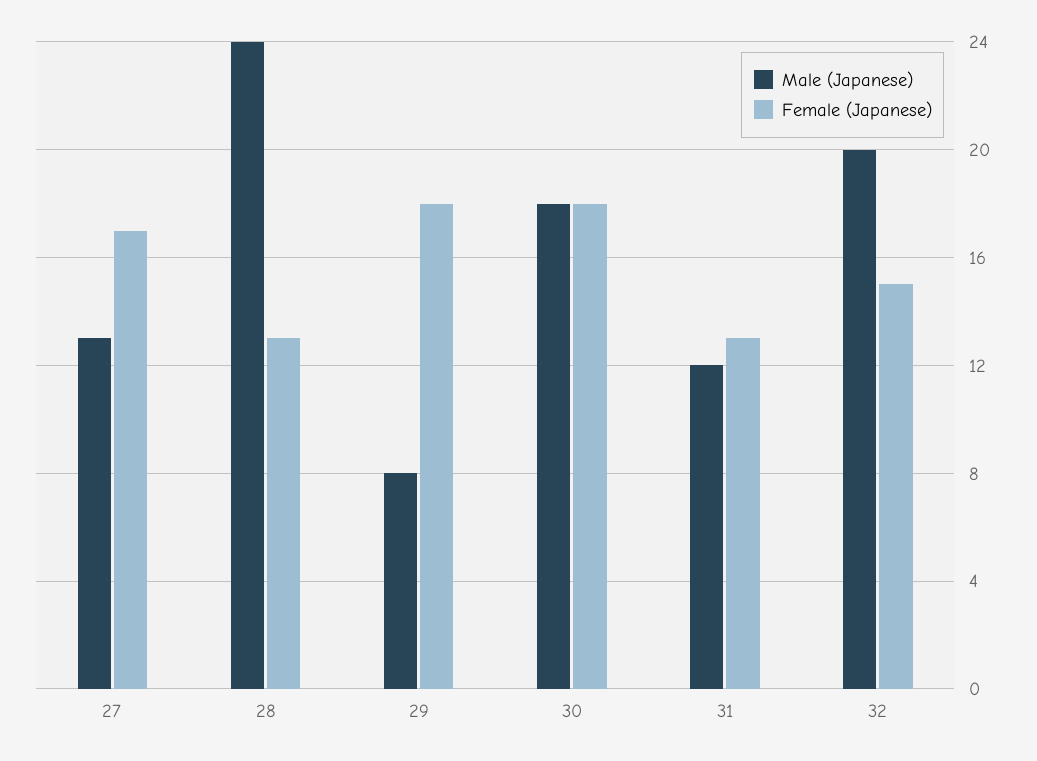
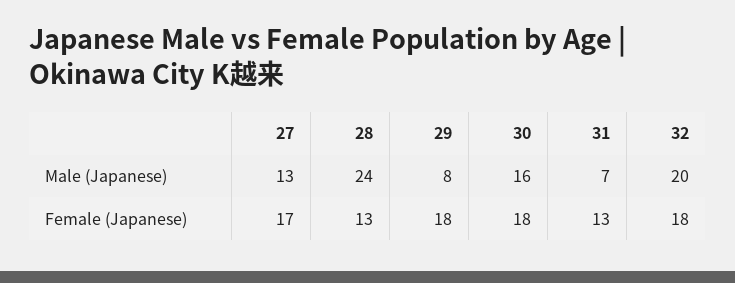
Male (Japanese), 30: 18 -> 16
Male (Japanese), 31: 12 -> 7
Female (Japanese), 32: 15 -> 18

